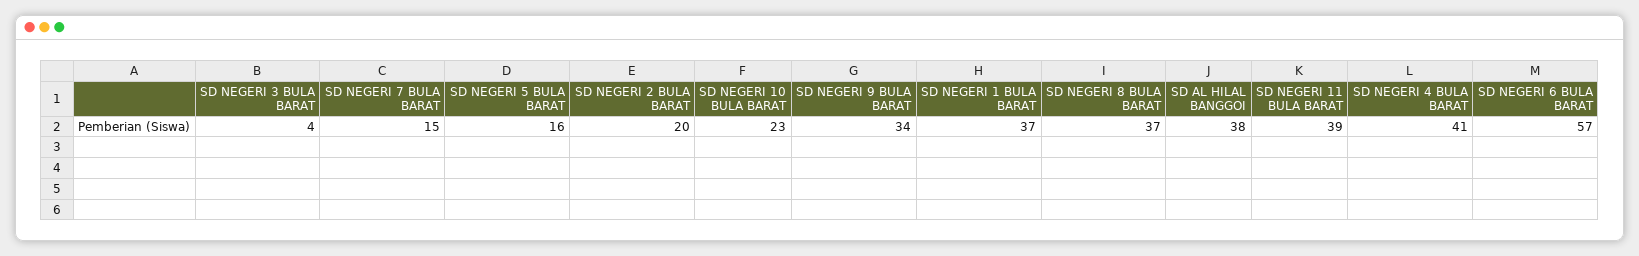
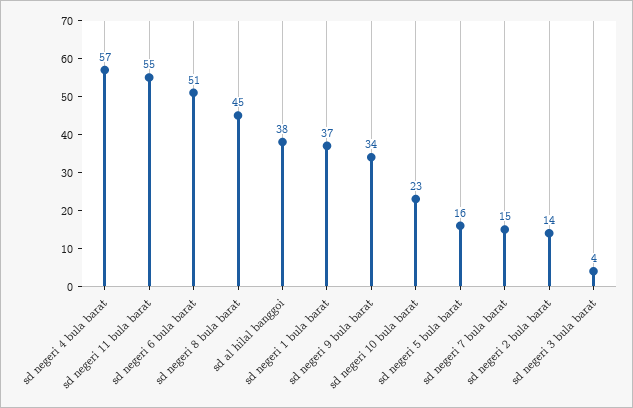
SD NEGERI 2 BULA BARAT: 20 -> 14
SD NEGERI 8 BULA BARAT: 37 -> 45
SD NEGERI 11 BULA BARAT: 39 -> 55
SD NEGERI 4 BULA BARAT: 41 -> 57
SD NEGERI 6 BULA BARAT: 57 -> 51

